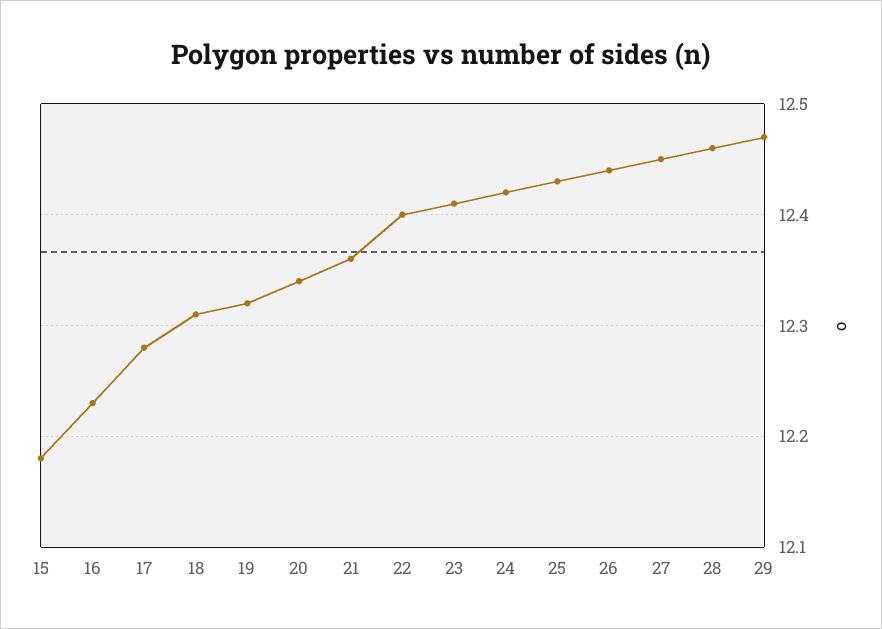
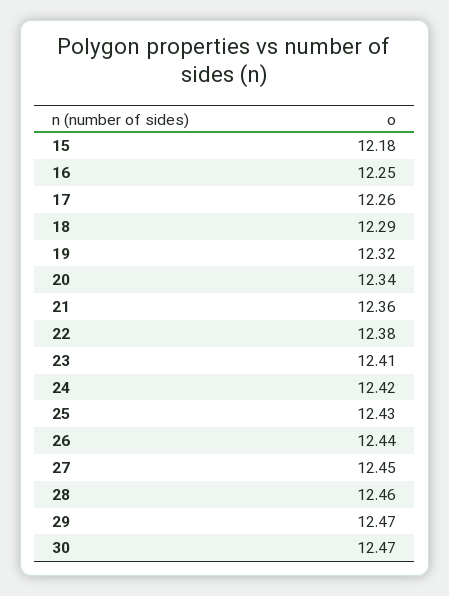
16: 12.23 -> 12.25
17: 12.28 -> 12.26
18: 12.31 -> 12.29
22: 12.4 -> 12.38
30: none -> 12.47

